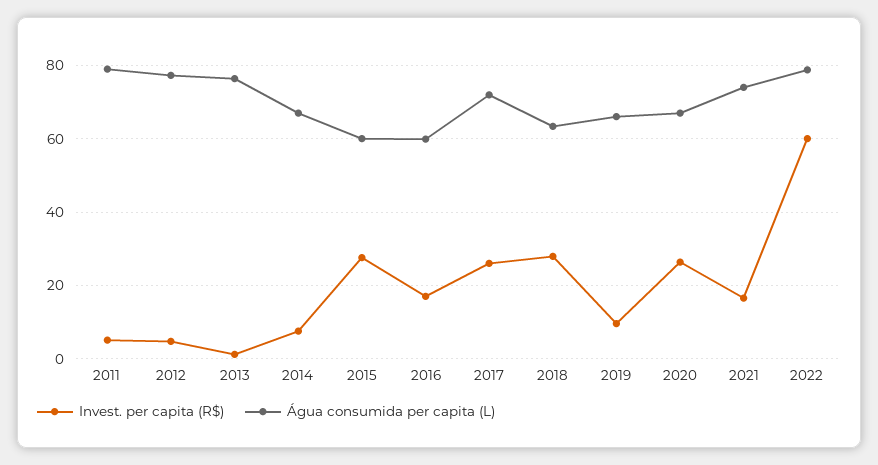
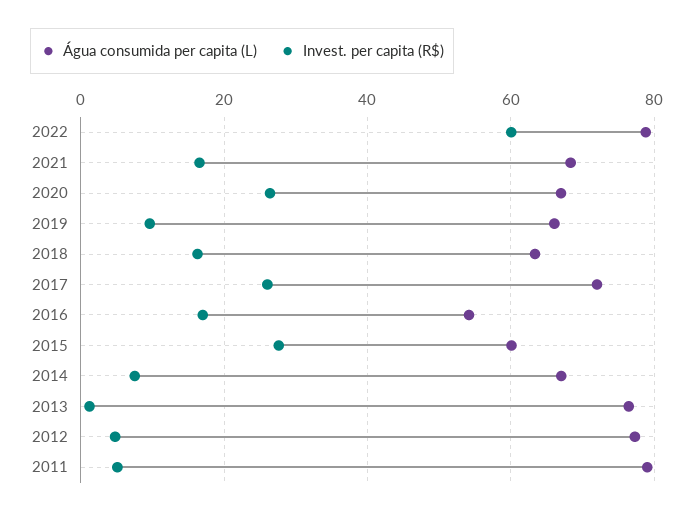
Água consumida per capita (L), 2016: 60 -> 54
Invest. per capita (R$), 2018: 28 -> 16
Água consumida per capita (L), 2021: 74 -> 68

